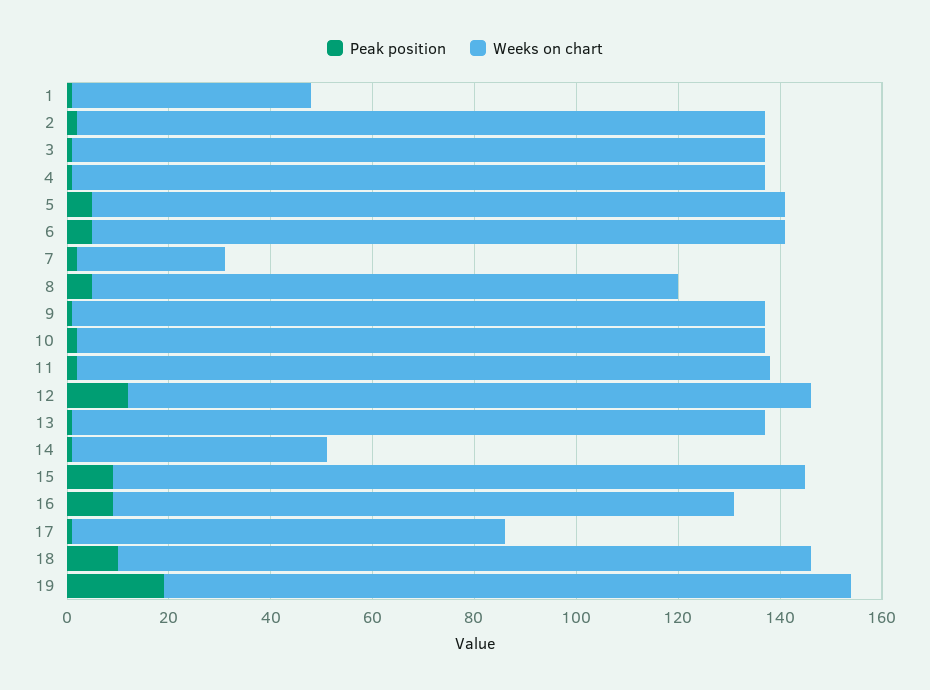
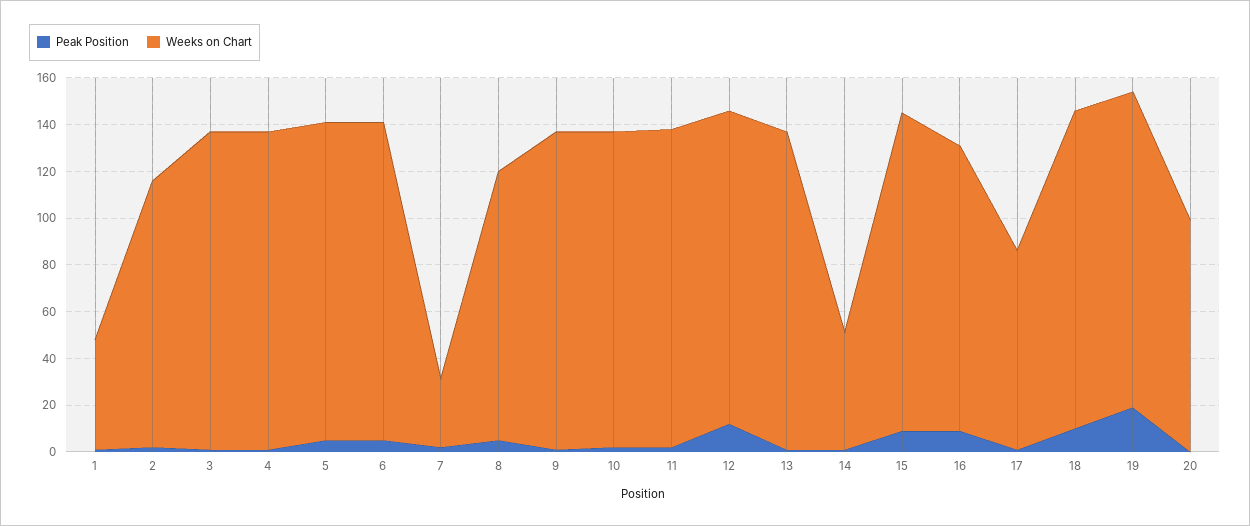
Weeks on chart, 2: 135 -> 115
Peak position, 20: none -> 0
Weeks on chart, 20: none -> 100

